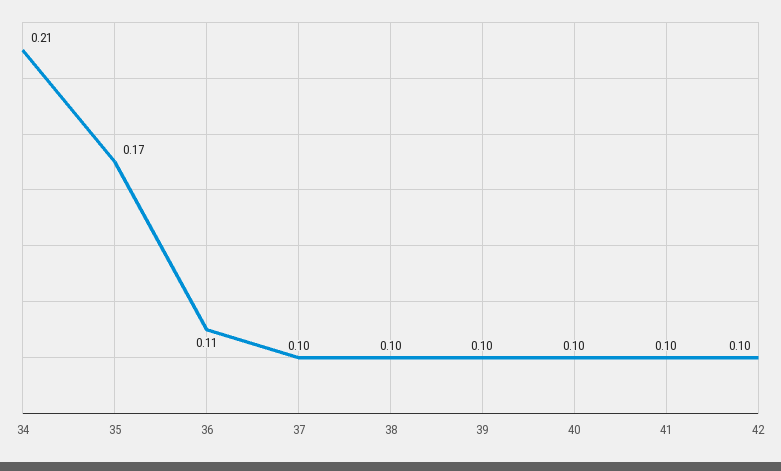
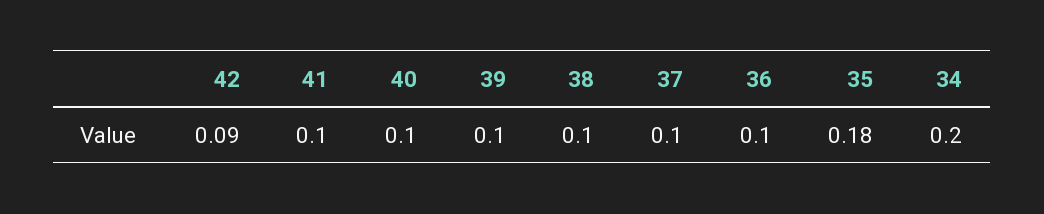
34: 0.21 -> 0.2
35: 0.17 -> 0.18
36: 0.11 -> 0.1
42: 0.1 -> 0.09

